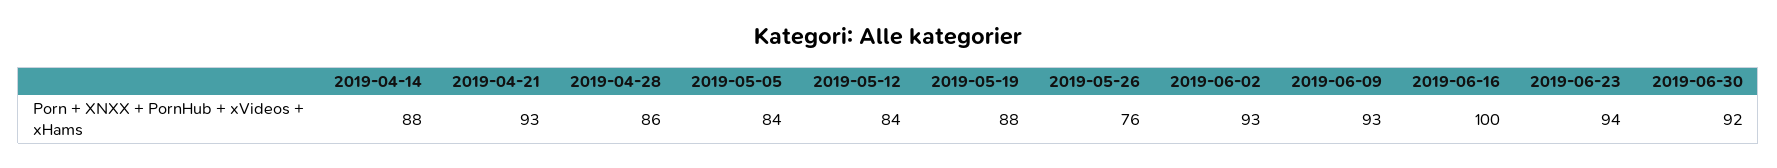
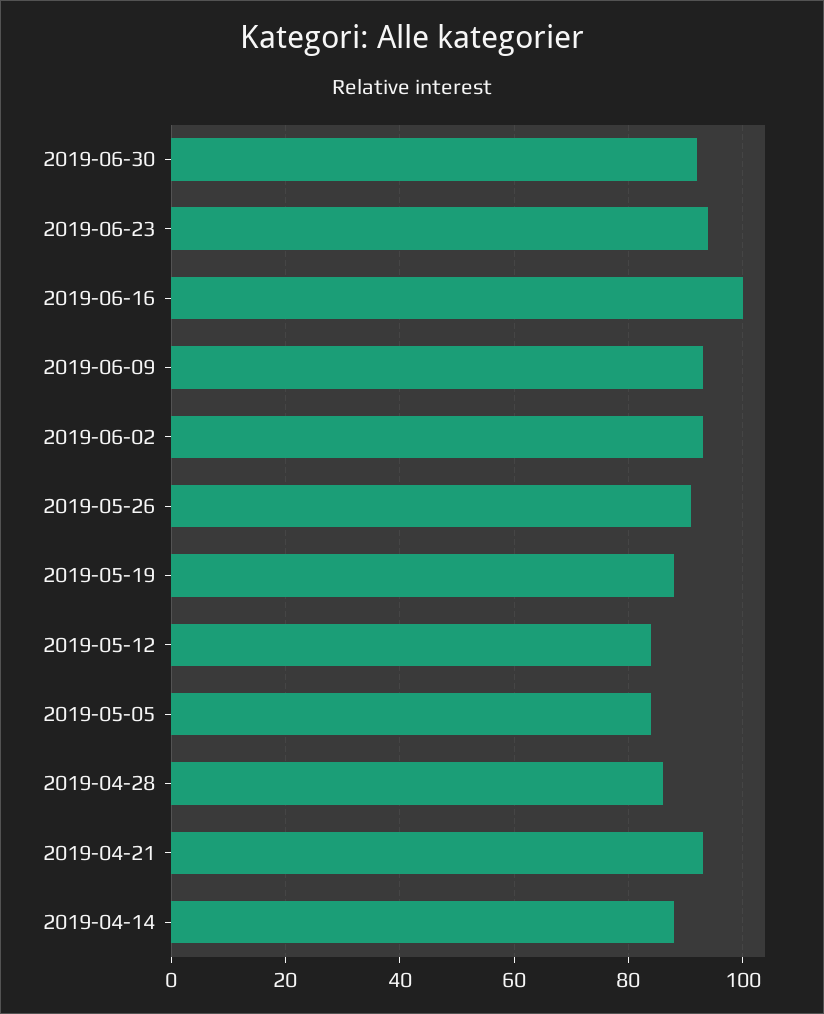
2019-05-26: 76 -> 90

